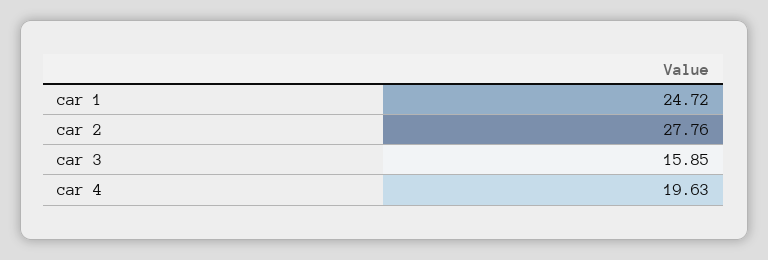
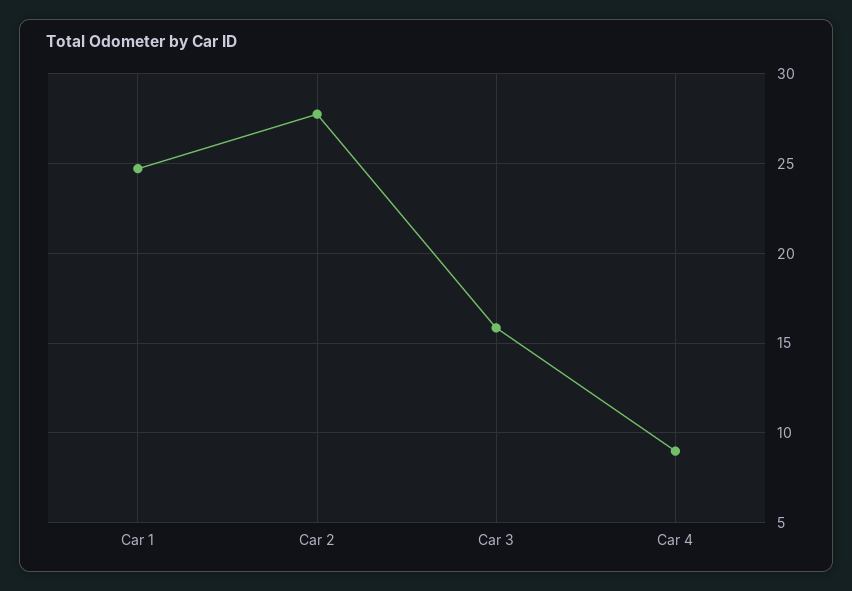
car 4: 19.63 -> 9

